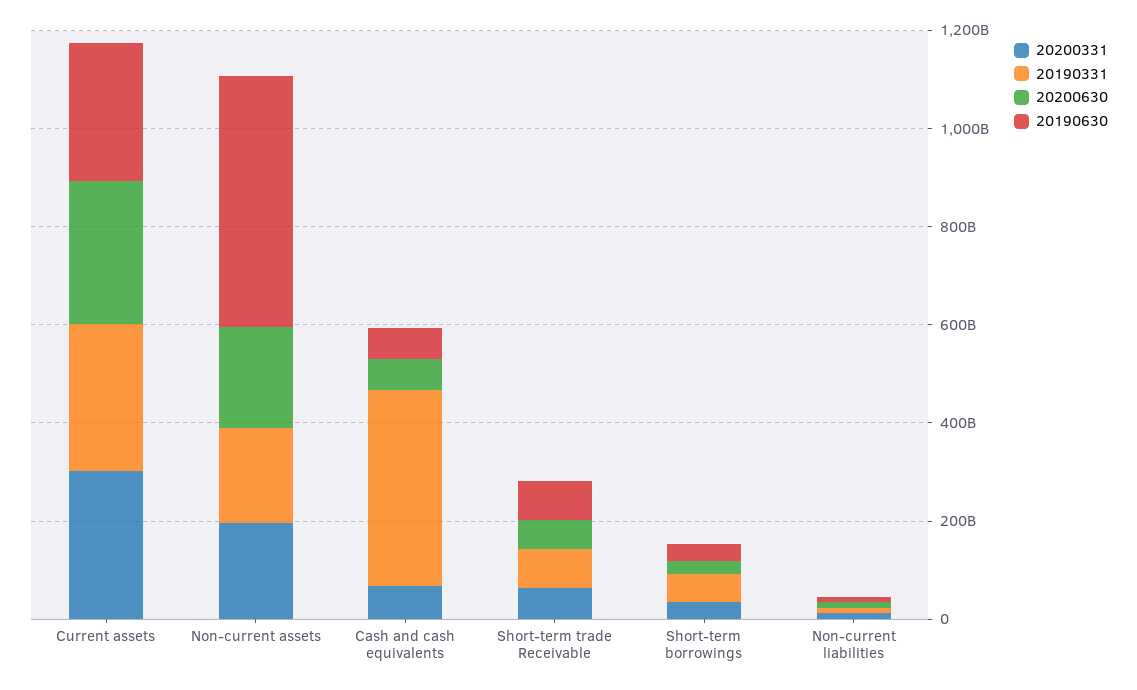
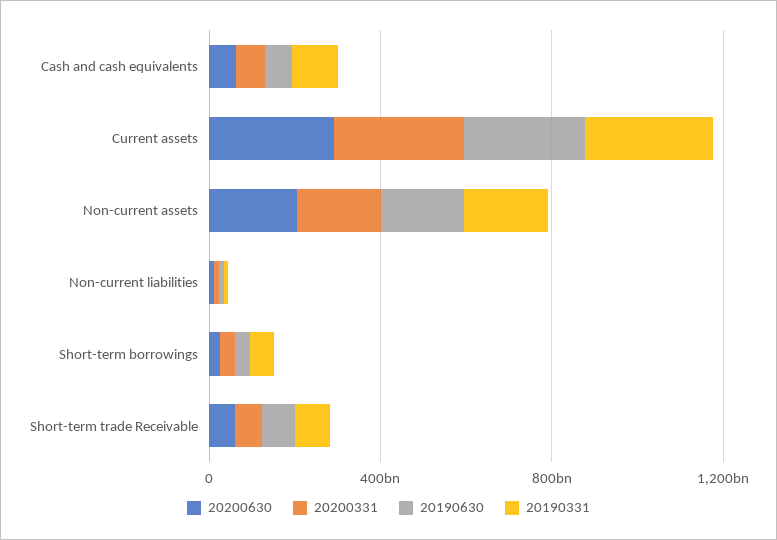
20190630, Non-current assets: 500000000000 -> 200000000000
20190331, Cash and cash equivalents: 400000000000 -> 100000000000

